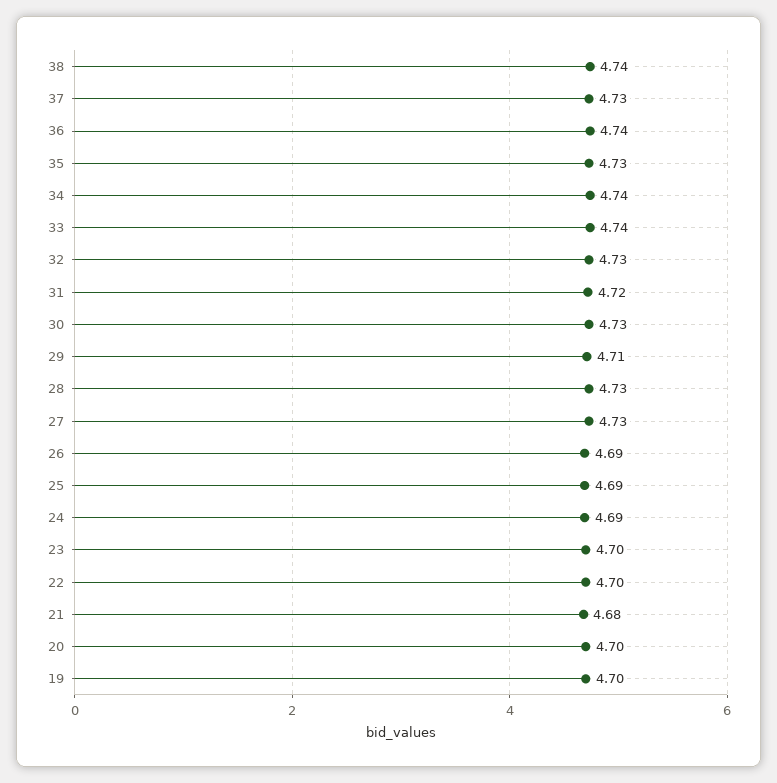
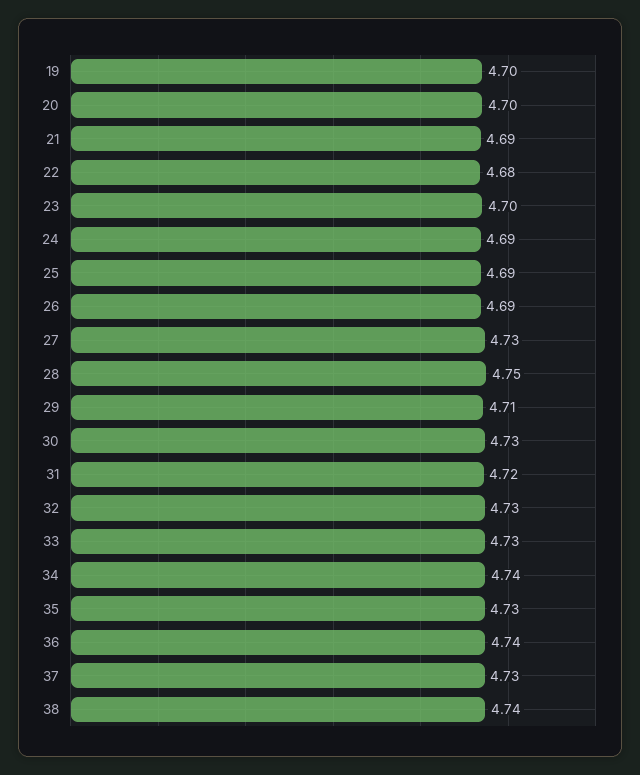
33: 4.74 -> 4.73
28: 4.73 -> 4.75
22: 4.7 -> 4.68
21: 4.68 -> 4.69

